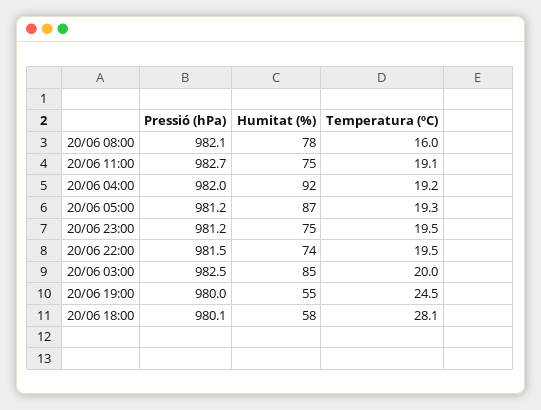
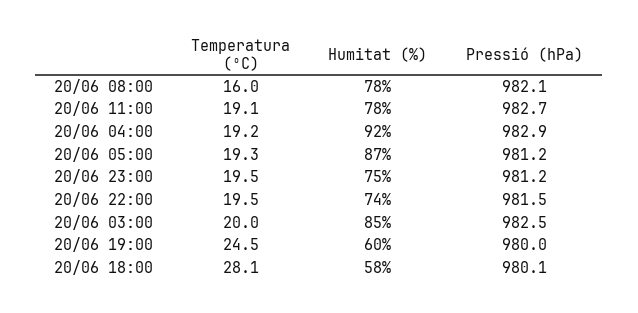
Humitat (%), 20/06 11:00: 75 -> 78
Pressió (hPa), 20/06 04:00: 982 -> 982.9
Humitat (%), 20/06 19:00: 55 -> 60

